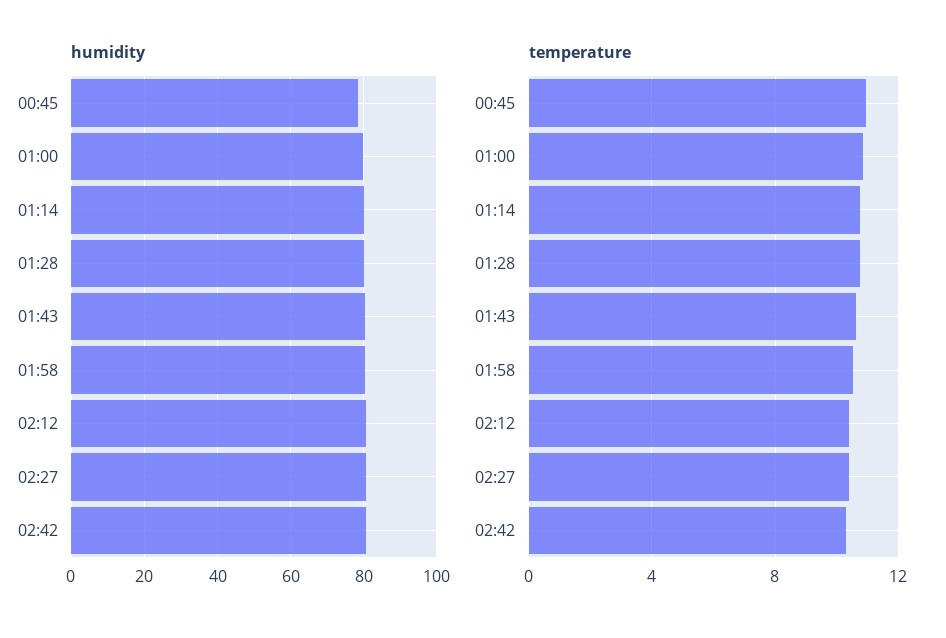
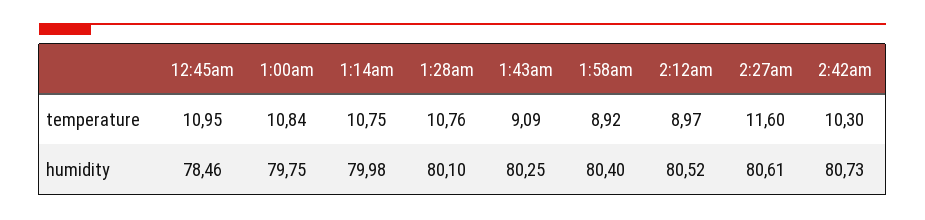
temperature, 01:43: 10.5 -> 9.09
temperature, 01:58: 10.5 -> 8.92
temperature, 02:12: 10.5 -> 8.97
temperature, 02:27: 10.5 -> 11.6

